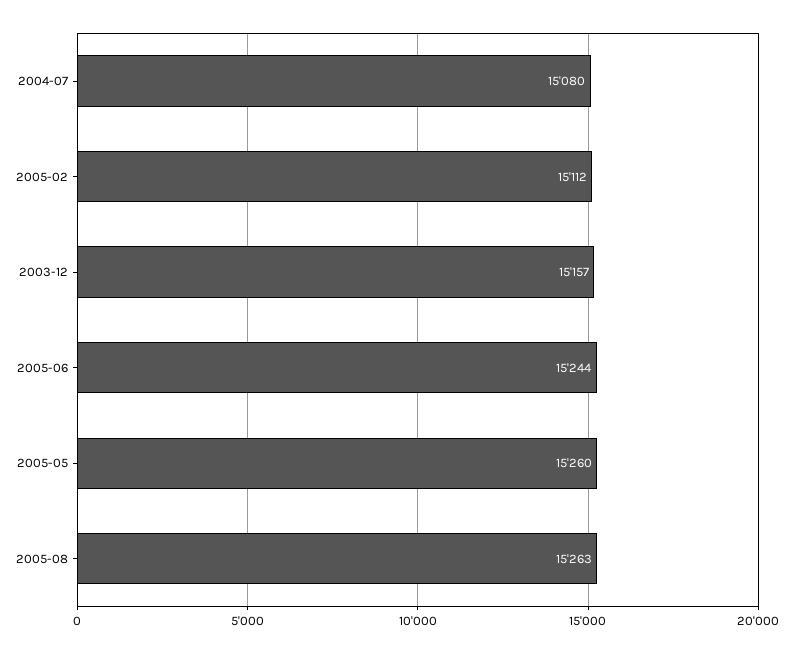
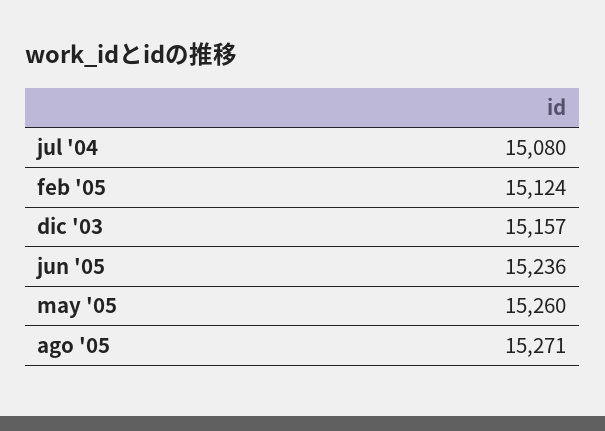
2005-02: 15112 -> 15124
2005-06: 15244 -> 15236
2005-08: 15263 -> 15271

